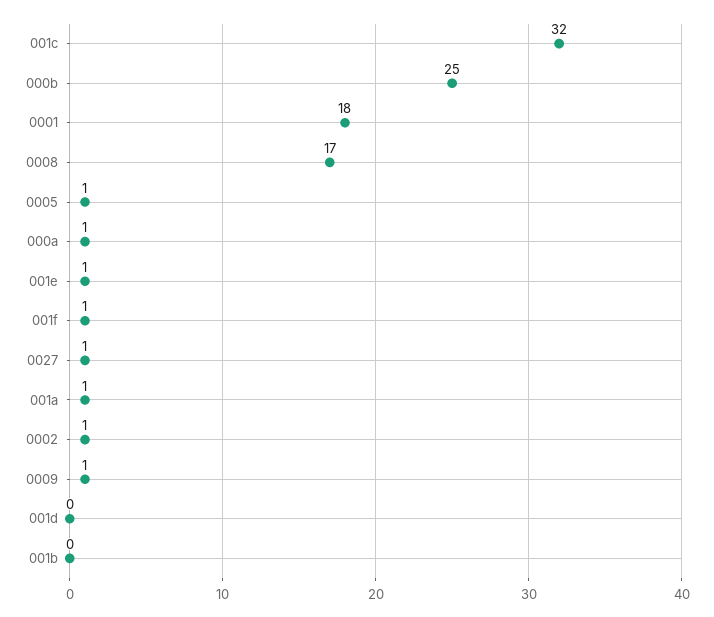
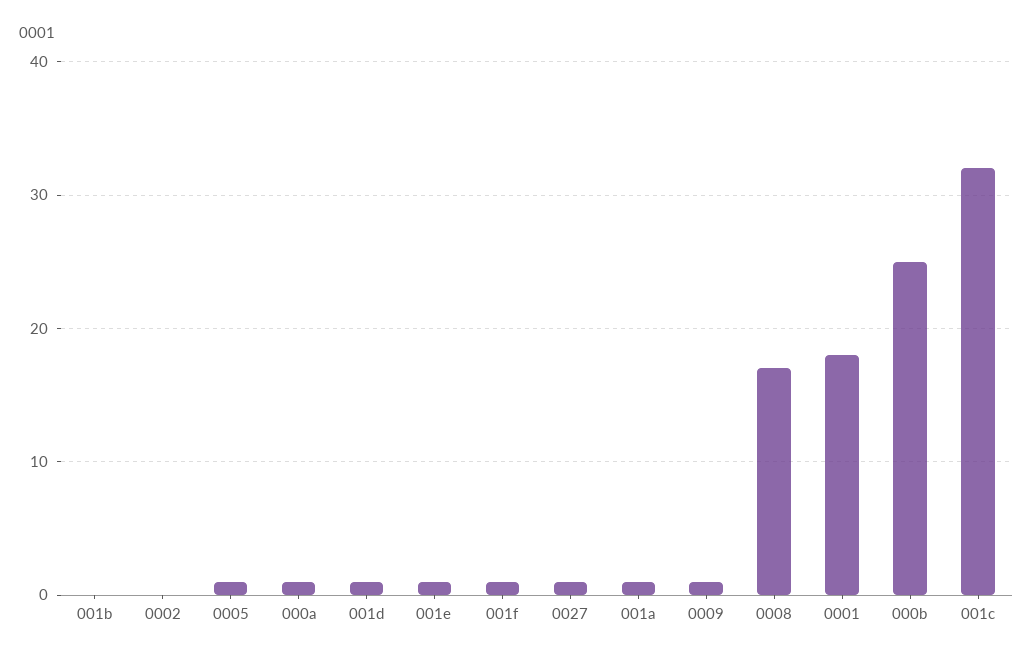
0002: 1 -> 0
001d: 0 -> 1

